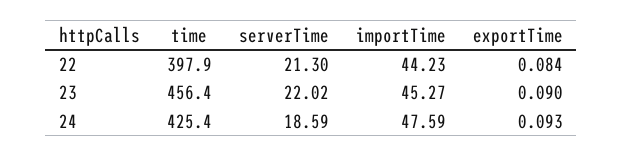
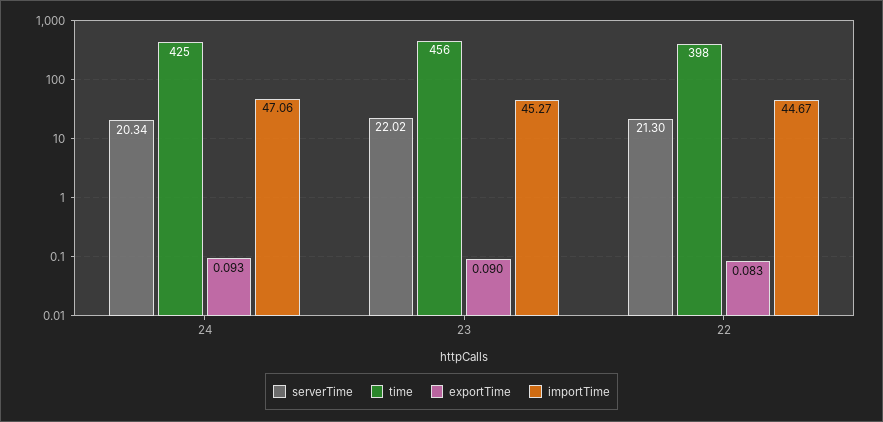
importTime, 22: 44.23 -> 44.67
exportTime, 22: 0.084 -> 0.083
serverTime, 24: 18.59 -> 20.34
importTime, 24: 47.59 -> 47.06

